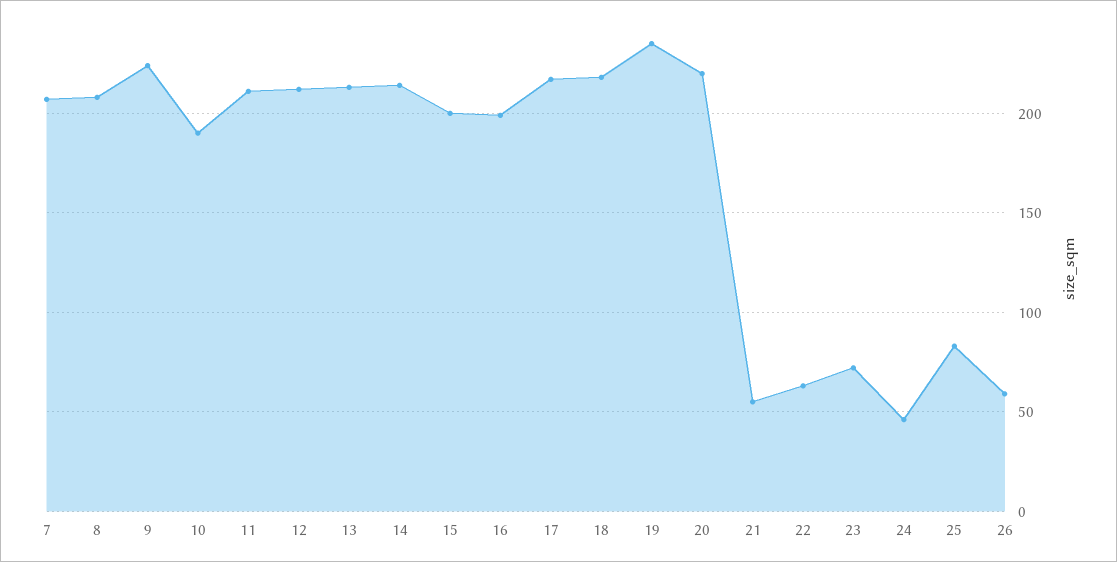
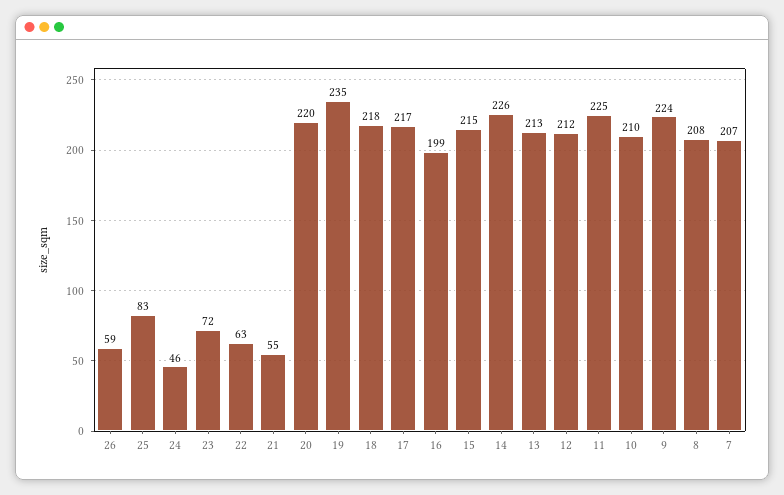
10: 190 -> 210
11: 210 -> 225
14: 215 -> 226
15: 200 -> 215

